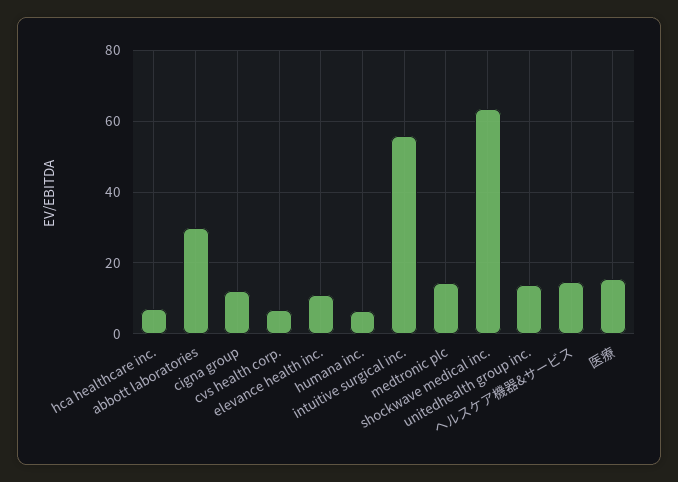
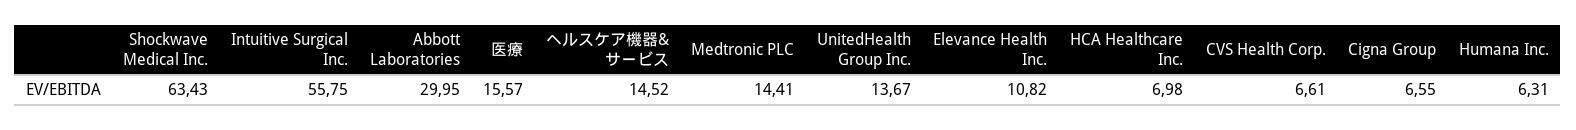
cigna group: 12 -> 6.55

